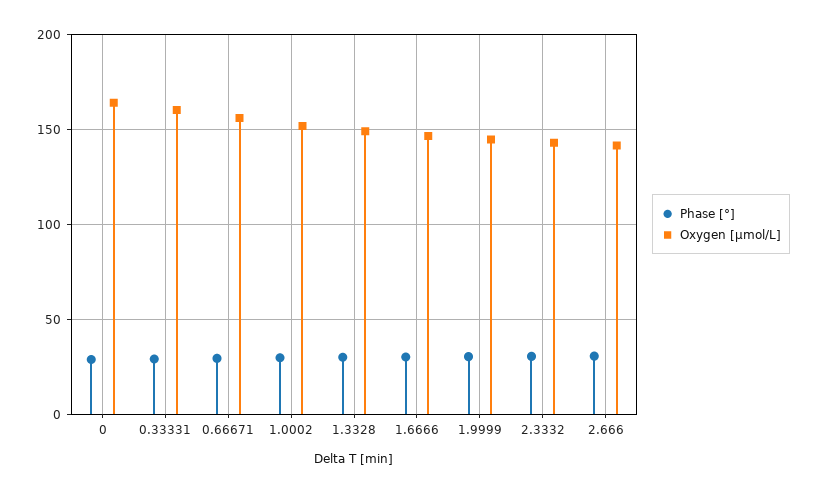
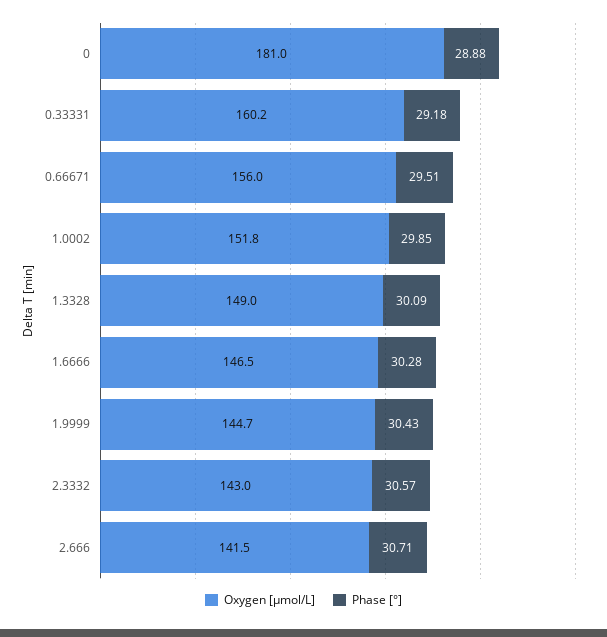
Oxygen [μmol/L], 0: 165 -> 181

